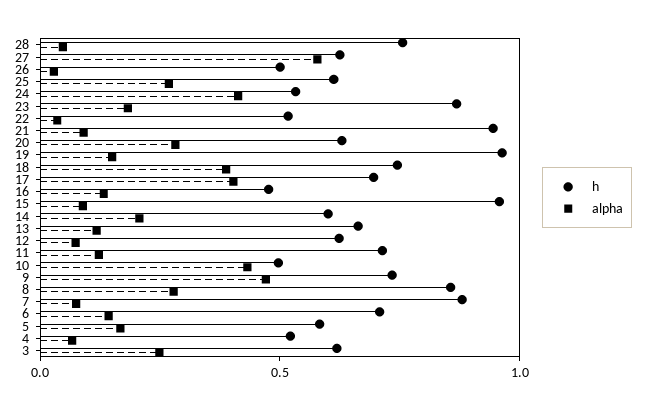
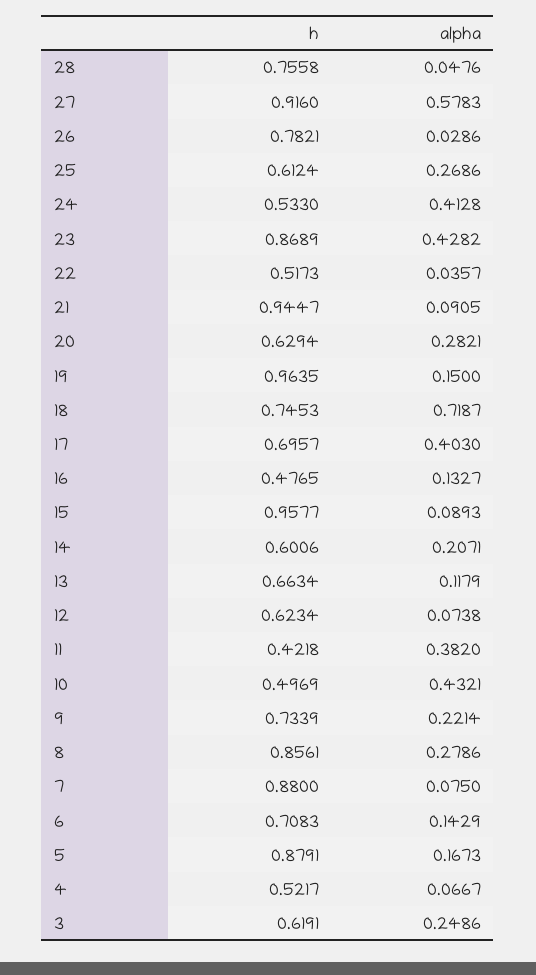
h, 27: 0.6 -> 0.916
h, 26: 0.5 -> 0.7821
alpha, 23: 0.2 -> 0.4282
alpha, 18: 0.4 -> 0.7187
h, 11: 0.7 -> 0.4218
alpha, 11: 0.1 -> 0.382
alpha, 9: 0.5 -> 0.2214
h, 5: 0.6 -> 0.8791

